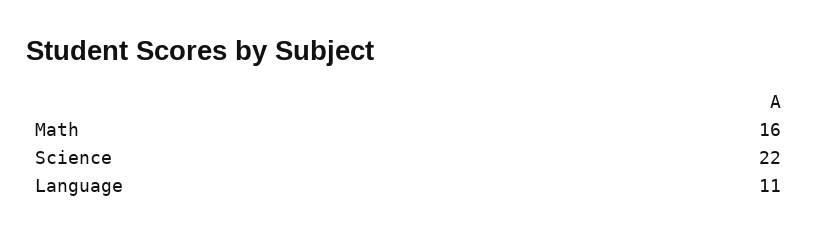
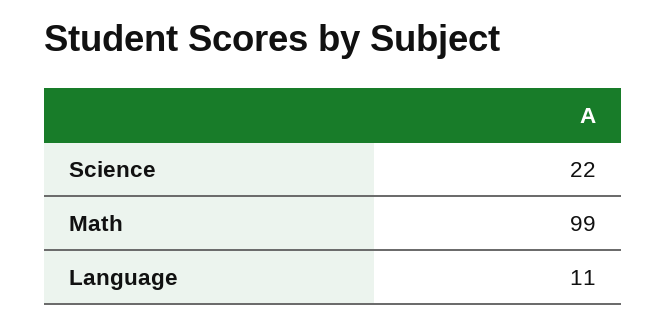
Math: 16 -> 99

